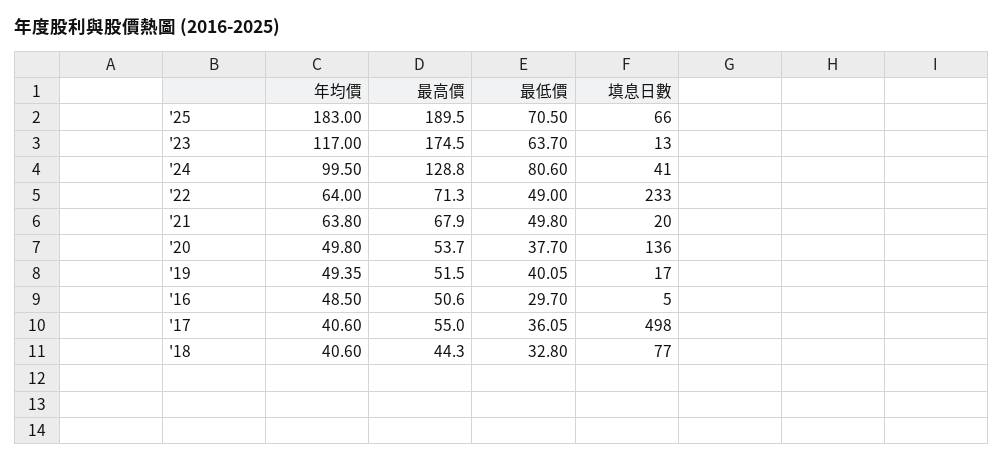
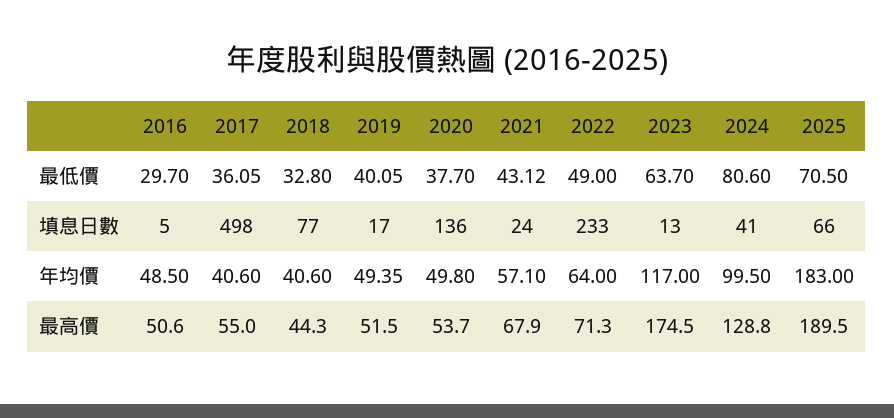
年均價, '21: 63.8 -> 57.1
最低價, '21: 49.8 -> 43.12
填息日數, '21: 20 -> 24

